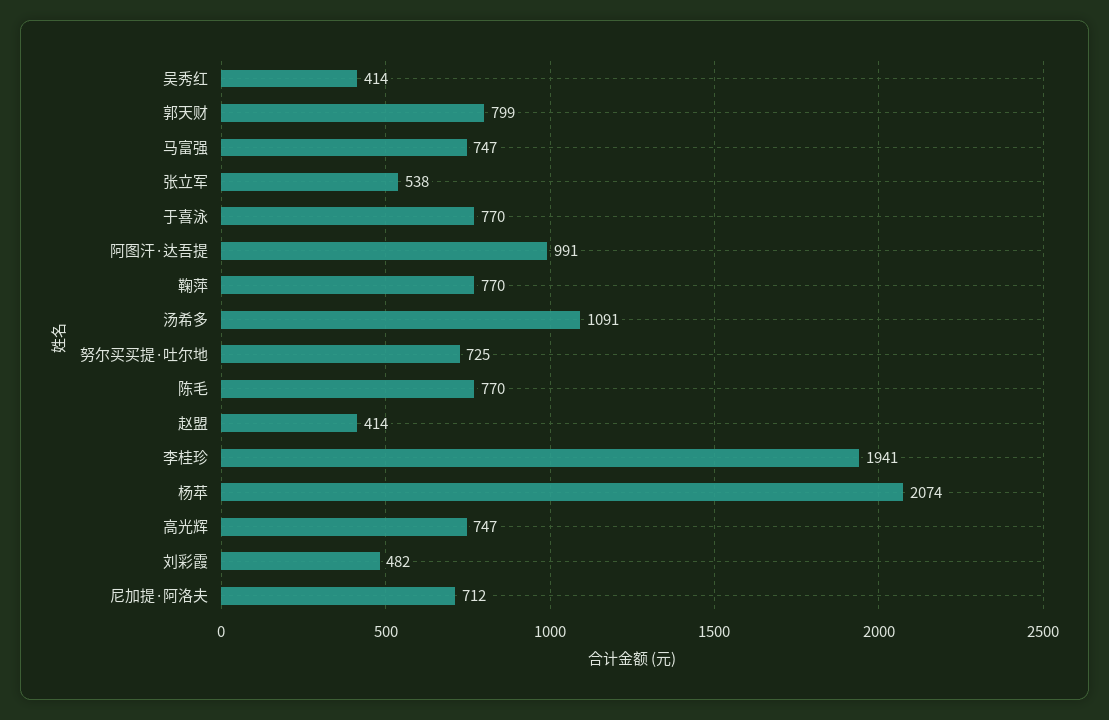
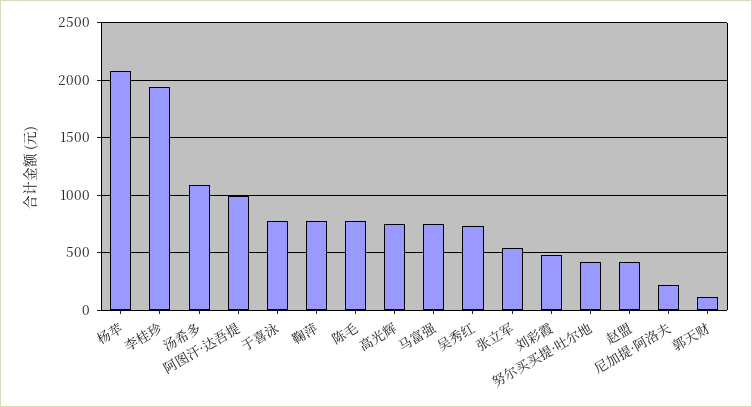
吴秀红: 414 -> 700
郭天财: 799 -> 100
努尔买买提·吐尔地: 725 -> 400
尼加提·阿洛夫: 712 -> 200

